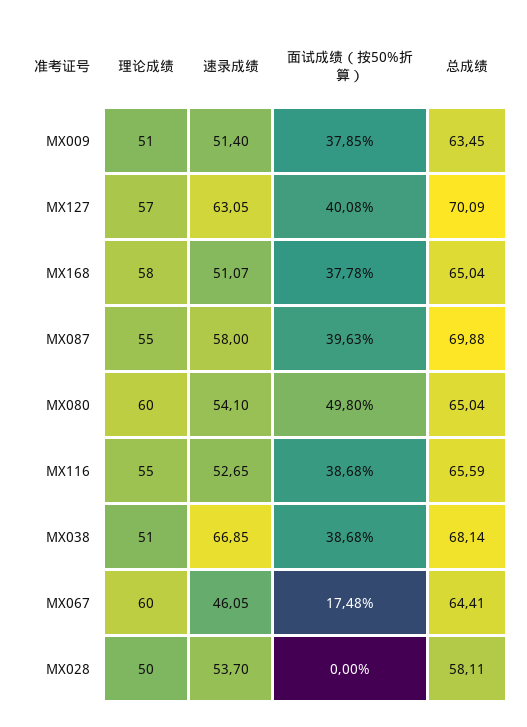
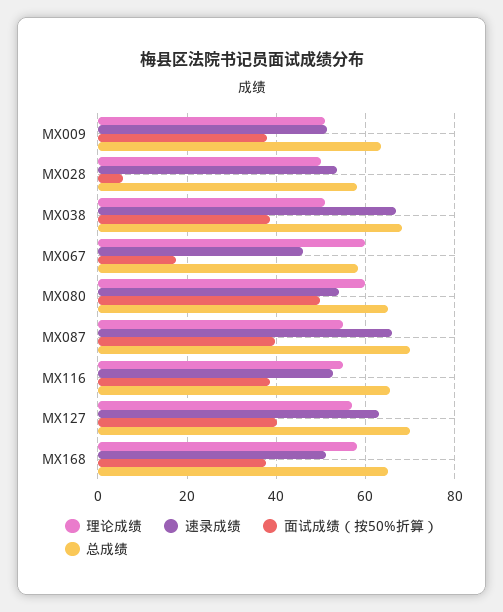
速录成绩, MX087: 58 -> 66
总成绩, MX067: 64.41 -> 58
面试成绩（按50%折算）, MX028: 0 -> 6

